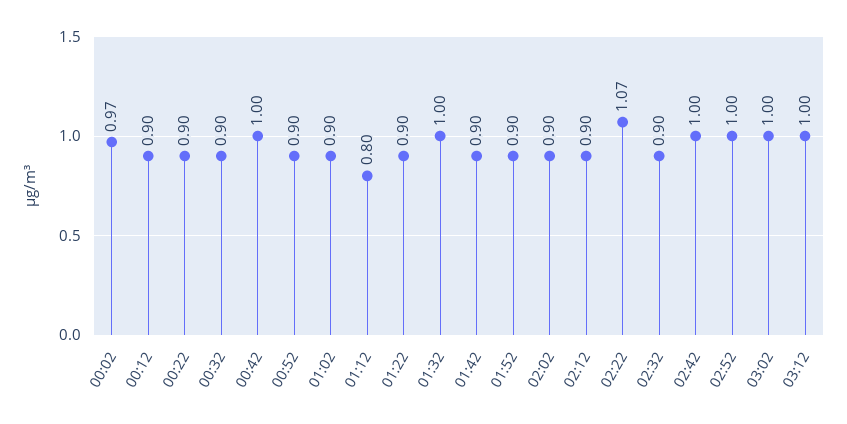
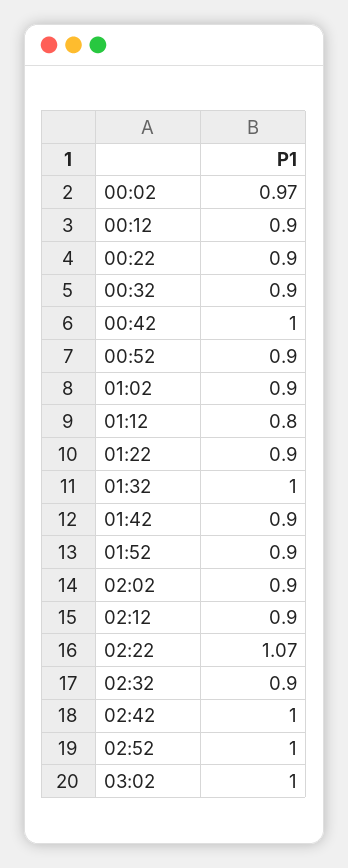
03:12: 1 -> none

